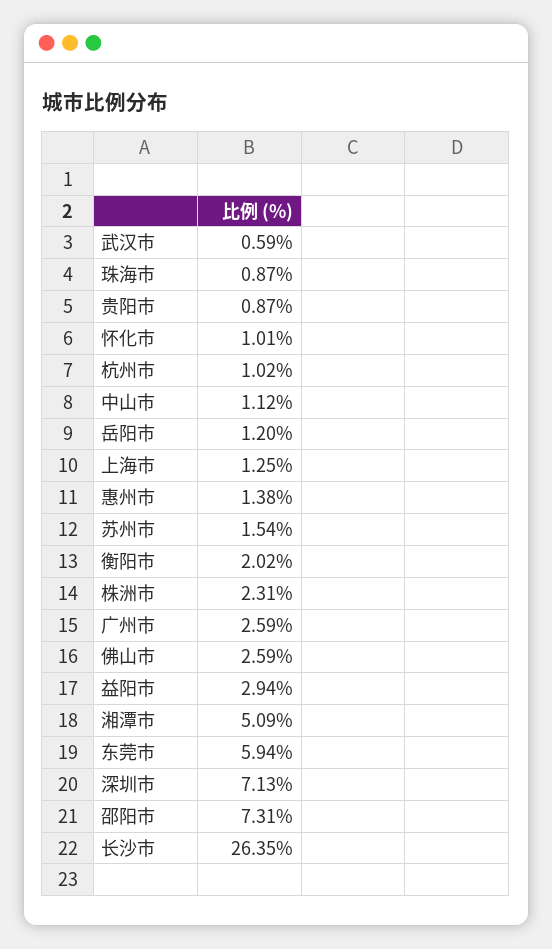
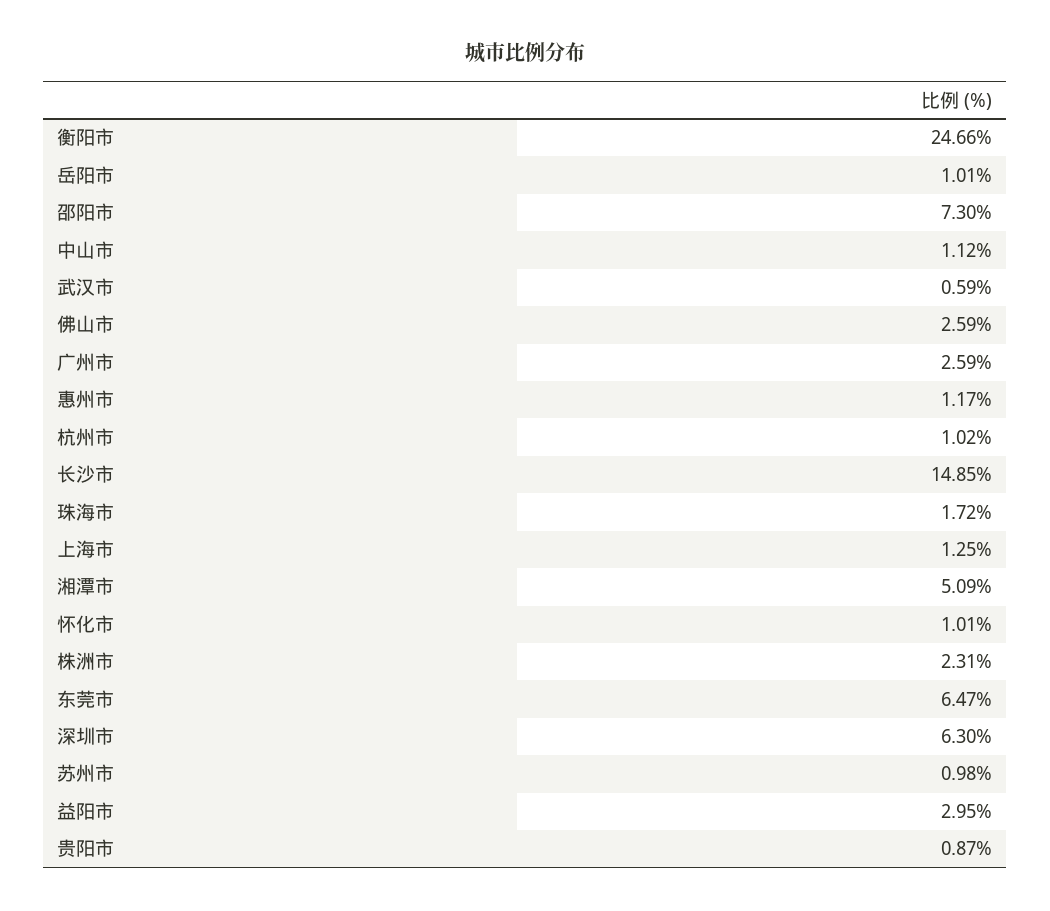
珠海市: 0.87 -> 1.72
岳阳市: 1.2 -> 1.01
惠州市: 1.38 -> 1.17
苏州市: 1.54 -> 0.98
衡阳市: 2.02 -> 24.66
益阳市: 2.94 -> 2.95
东莞市: 5.94 -> 6.47
深圳市: 7.13 -> 6.3
邵阳市: 7.31 -> 7.3
长沙市: 26.35 -> 14.85

